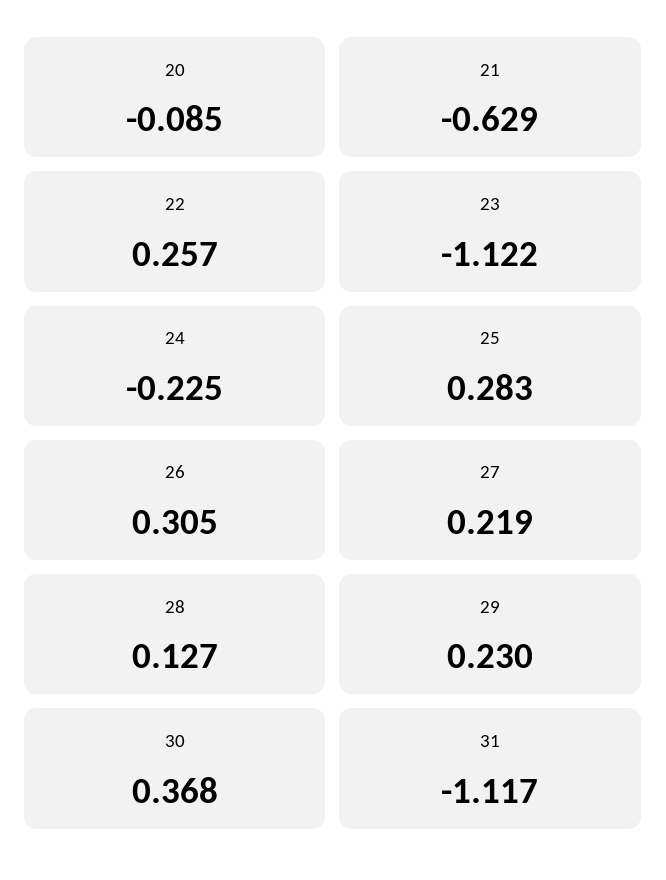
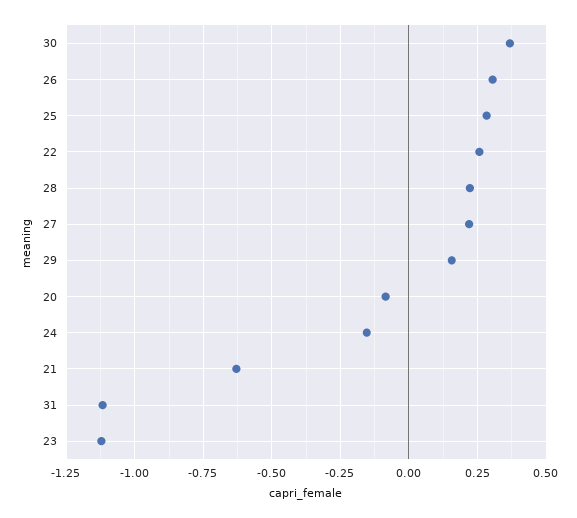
24: -0.225 -> -0.15
28: 0.127 -> 0.225
29: 0.23 -> 0.15

